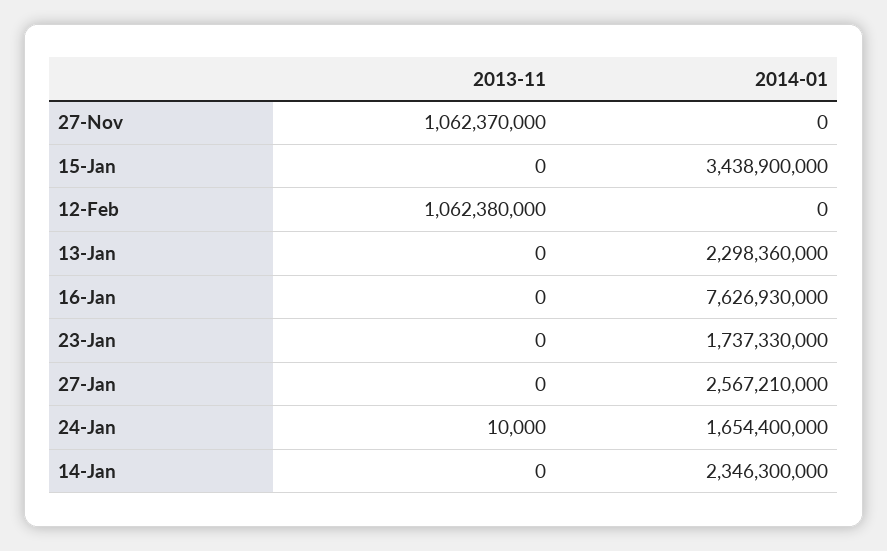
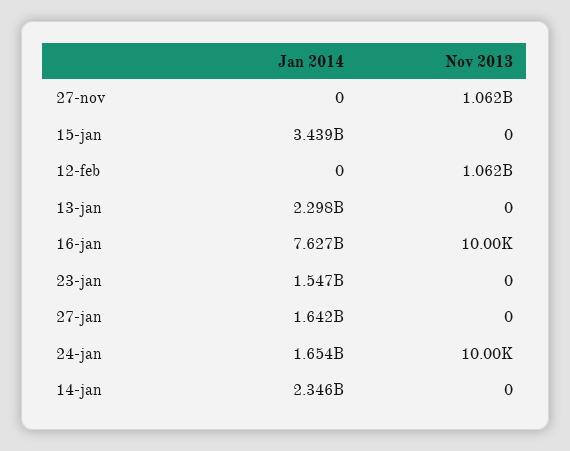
2013-11, 16-Jan: 0 -> 10000
2014-01, 23-Jan: 1737330000 -> 1547000000
2014-01, 27-Jan: 2567210000 -> 1642000000

